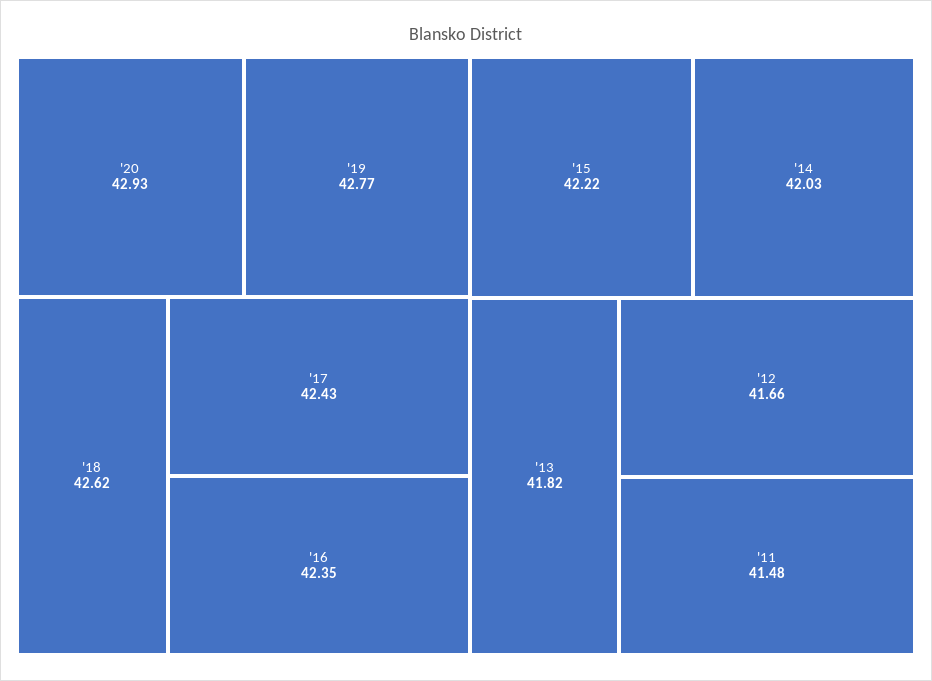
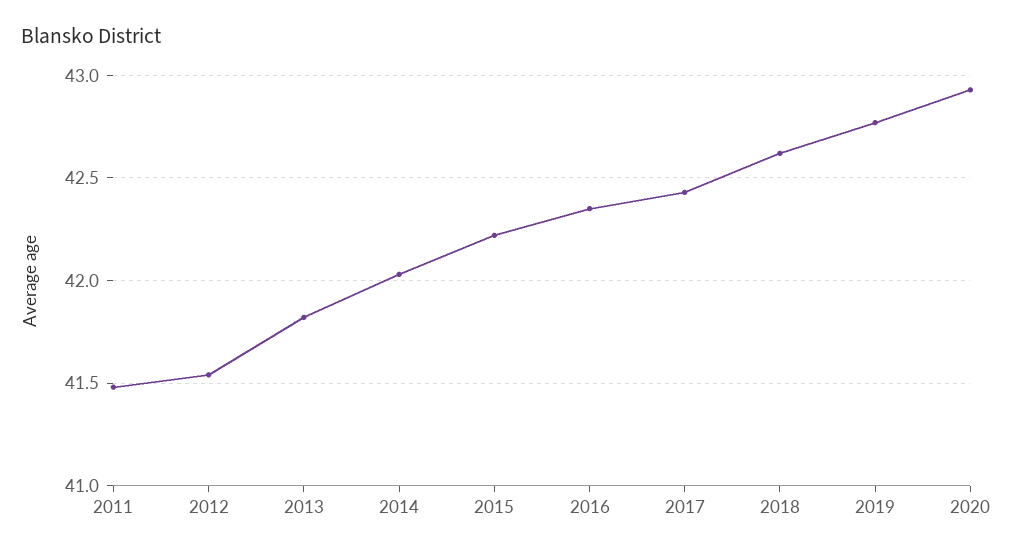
'12: 41.66 -> 41.55

